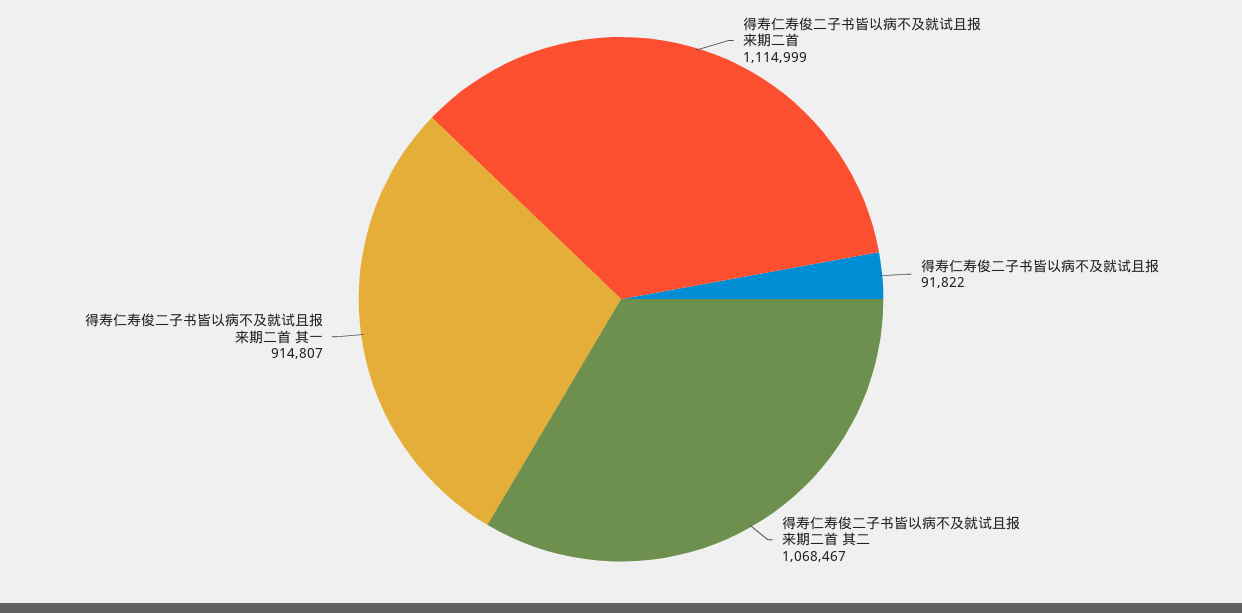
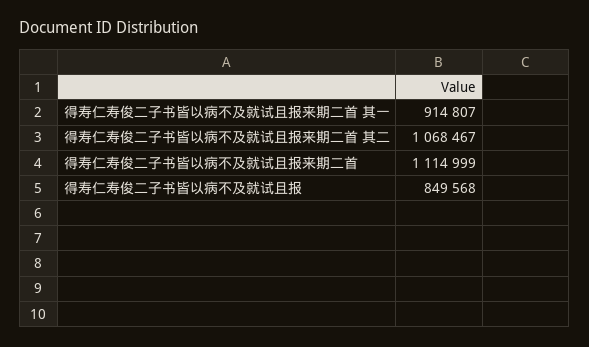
得寿仁寿俊二子书皆以病不及就试且报: 91822 -> 849568

